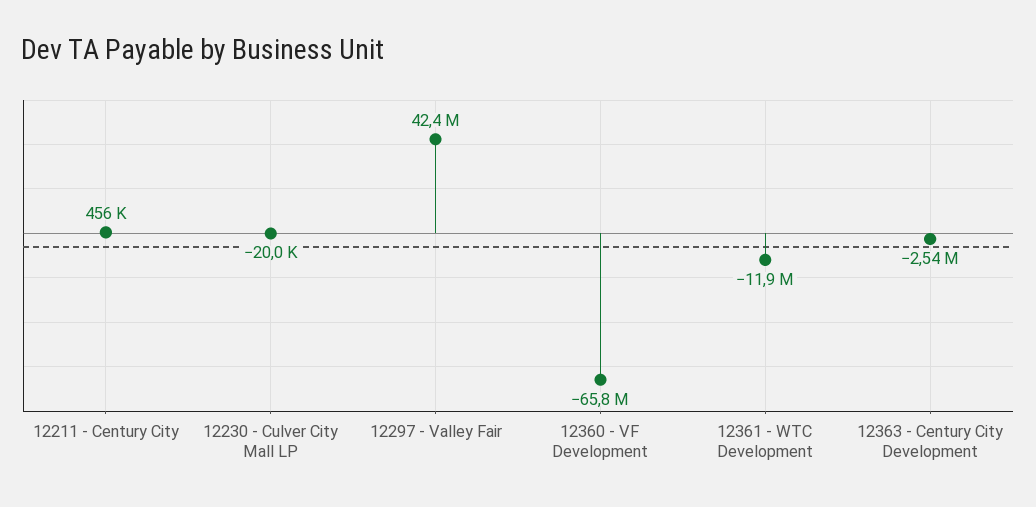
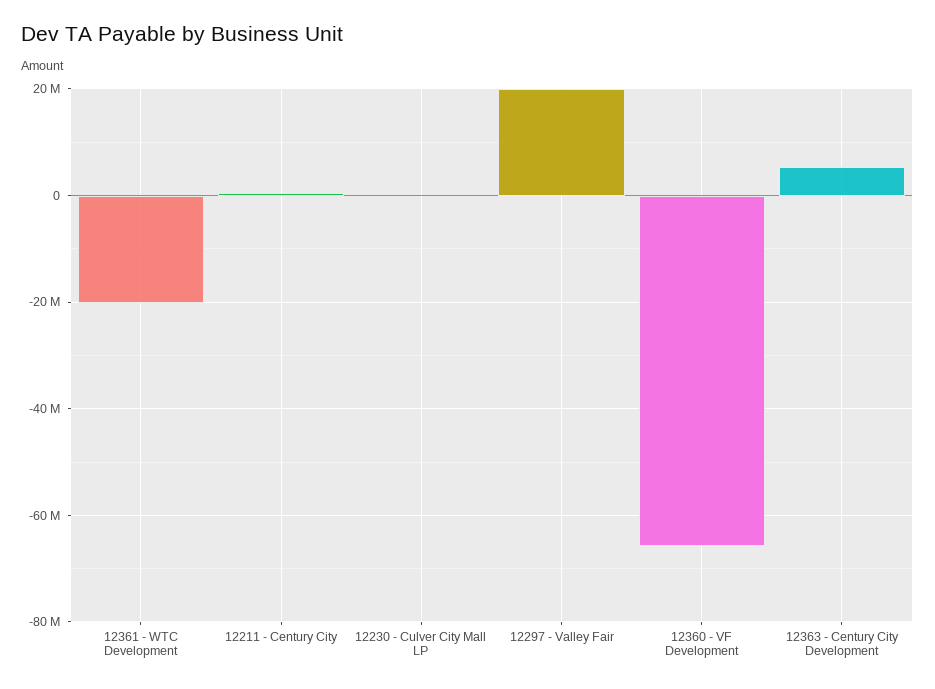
12297 - Valley Fair: 42400000 -> 20000000
12361 - WTC Development: -11900000 -> -20000000
12363 - Century City Development: -2540000 -> 6000000

